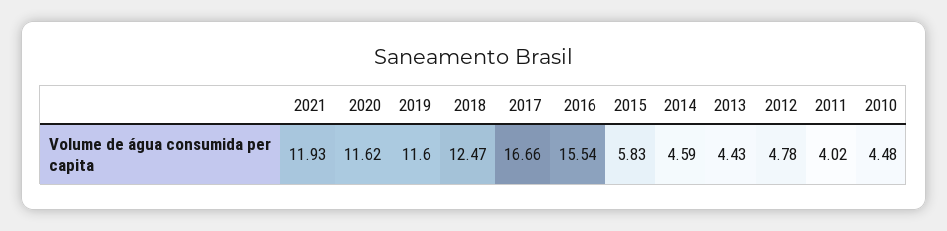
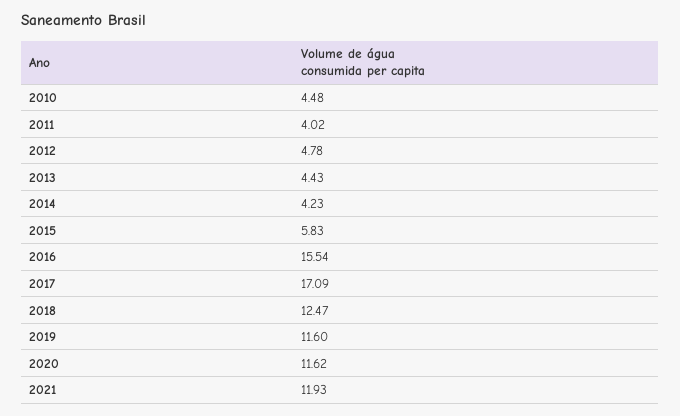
2017: 16.66 -> 17.09
2014: 4.59 -> 4.23

